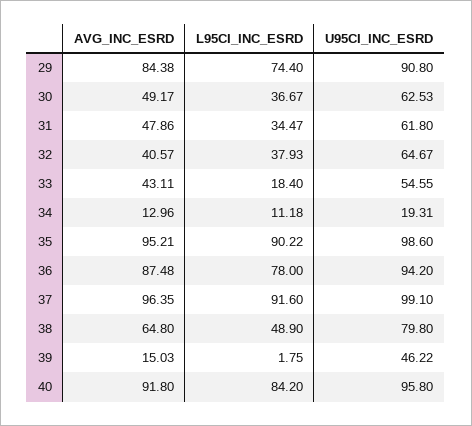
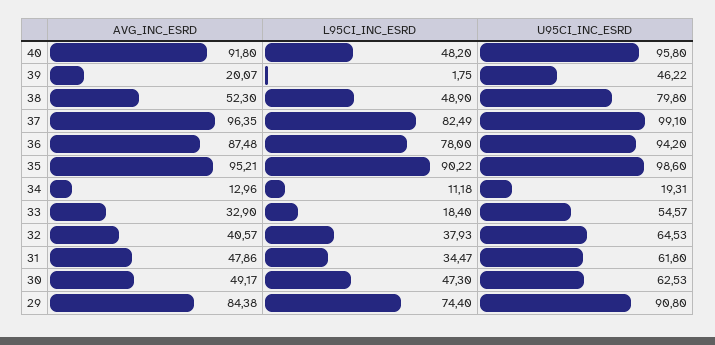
L95CI_INC_ESRD, 30: 36.67 -> 47.3
U95CI_INC_ESRD, 32: 64.67 -> 64.53
AVG_INC_ESRD, 33: 43.11 -> 32.9
U95CI_INC_ESRD, 33: 54.55 -> 54.57
L95CI_INC_ESRD, 37: 91.6 -> 82.49
AVG_INC_ESRD, 38: 64.8 -> 52.3
AVG_INC_ESRD, 39: 15.03 -> 20.07
L95CI_INC_ESRD, 40: 84.2 -> 48.2

